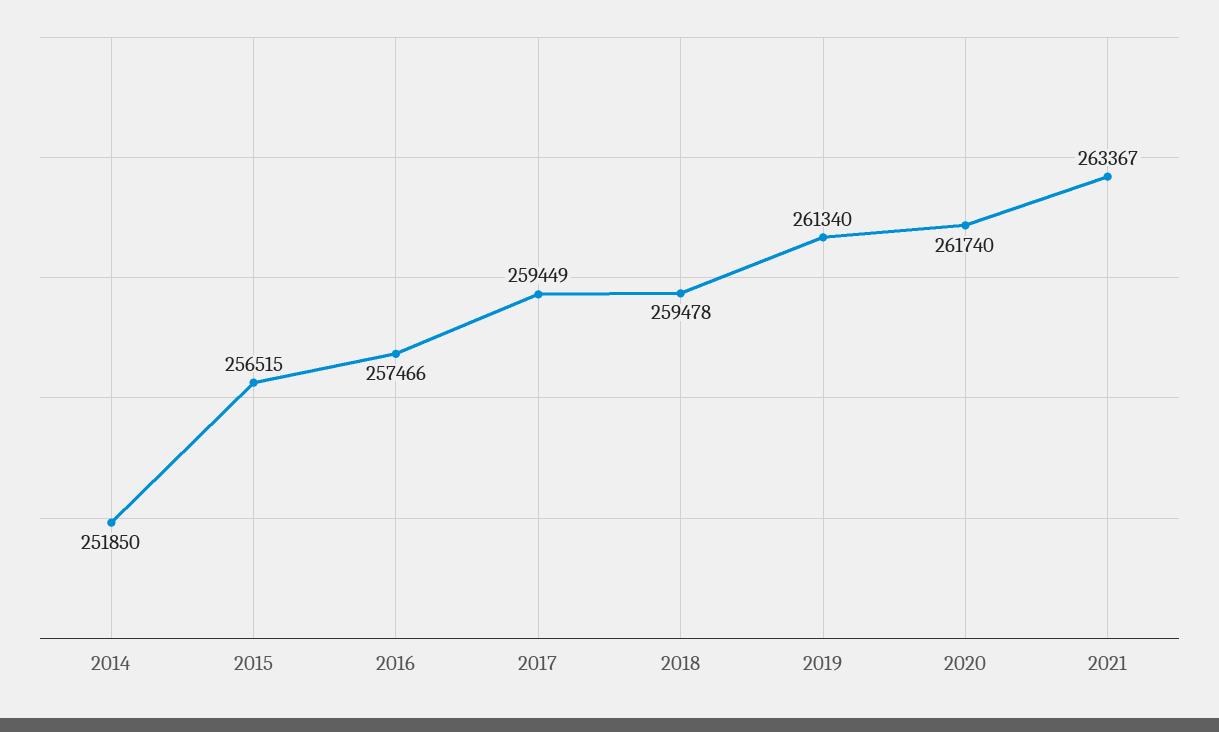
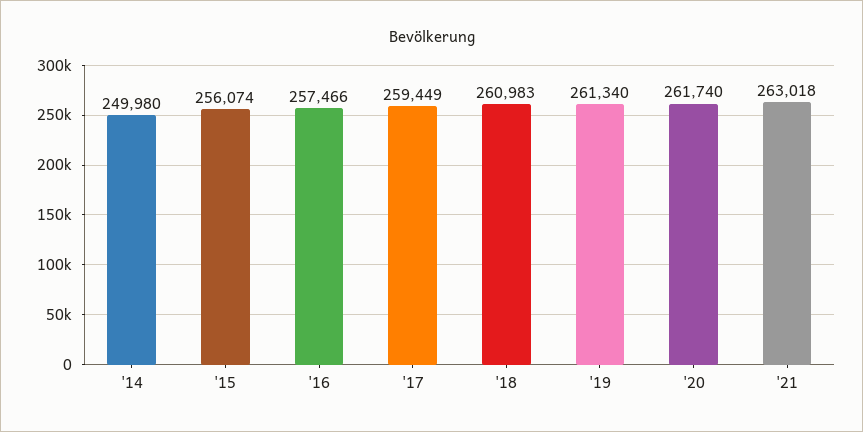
2014: 251850 -> 249980
2015: 256515 -> 256074
2018: 259478 -> 260983
2021: 263367 -> 263018

